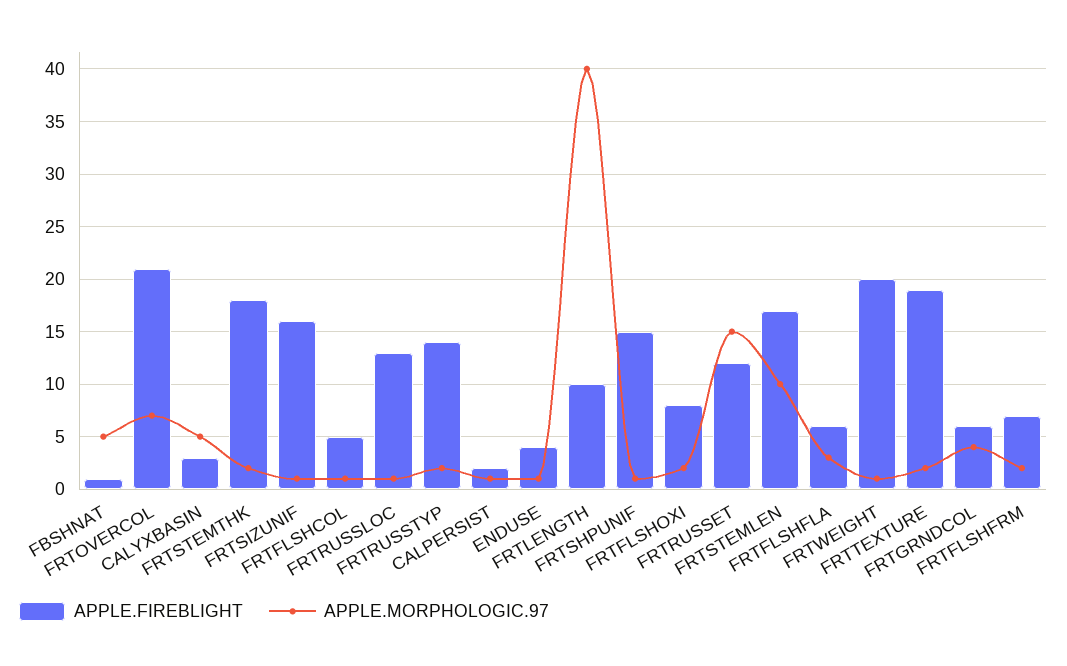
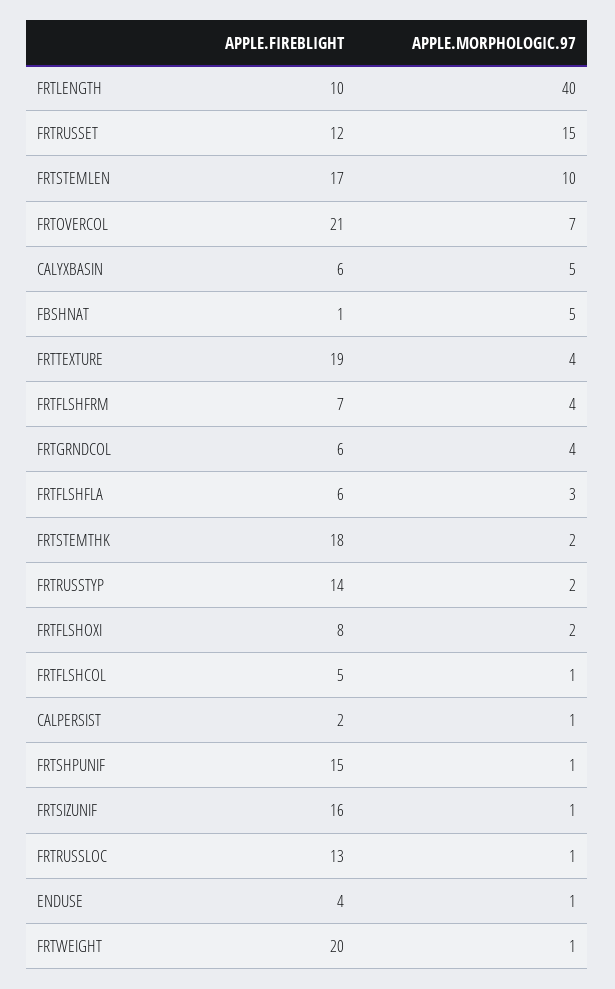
APPLE.FIREBLIGHT, CALYXBASIN: 3 -> 6
APPLE.MORPHOLOGIC.97, FRTTEXTURE: 2 -> 4
APPLE.MORPHOLOGIC.97, FRTFLSHFRM: 2 -> 4

